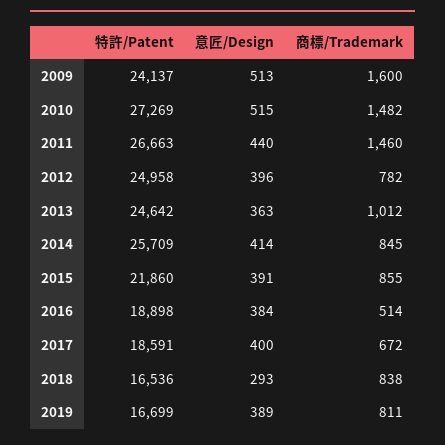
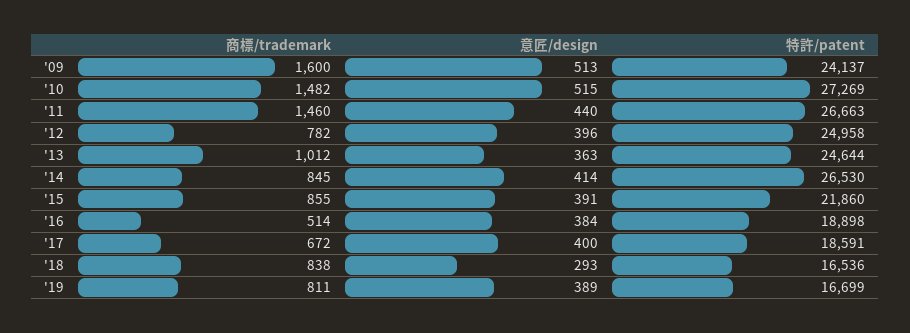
特許/Patent, 2013: 24642 -> 24644
特許/Patent, 2014: 25709 -> 26530

